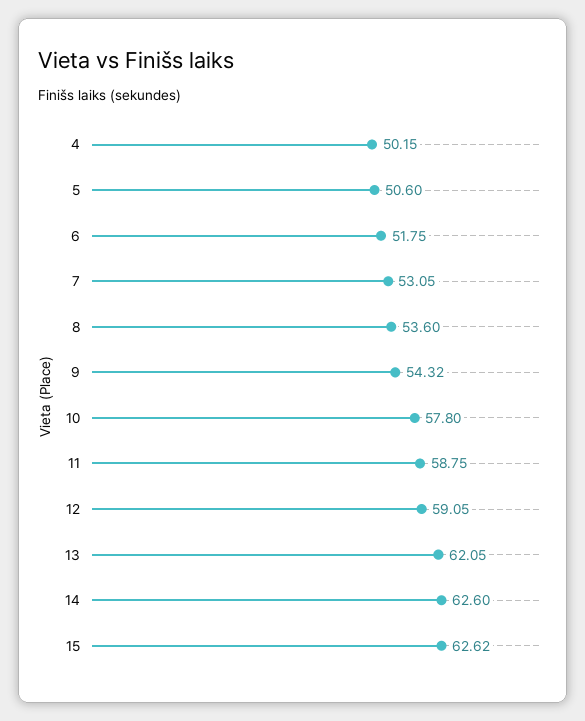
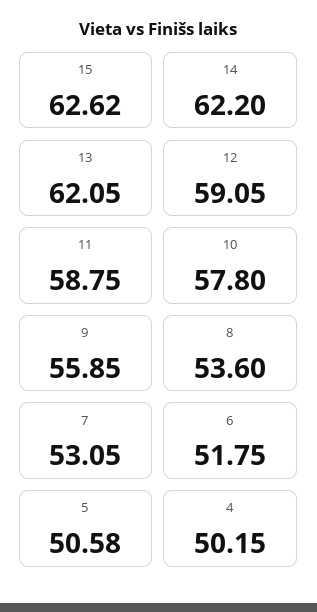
5: 50.6 -> 50.58
9: 54.32 -> 55.85
14: 62.6 -> 62.2

